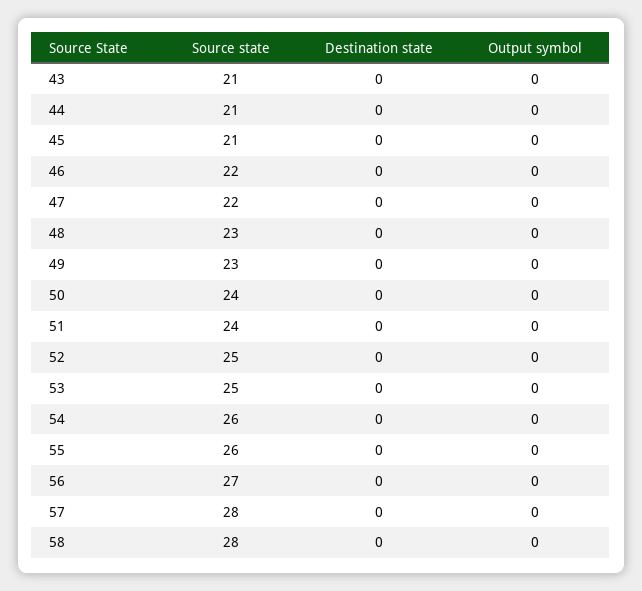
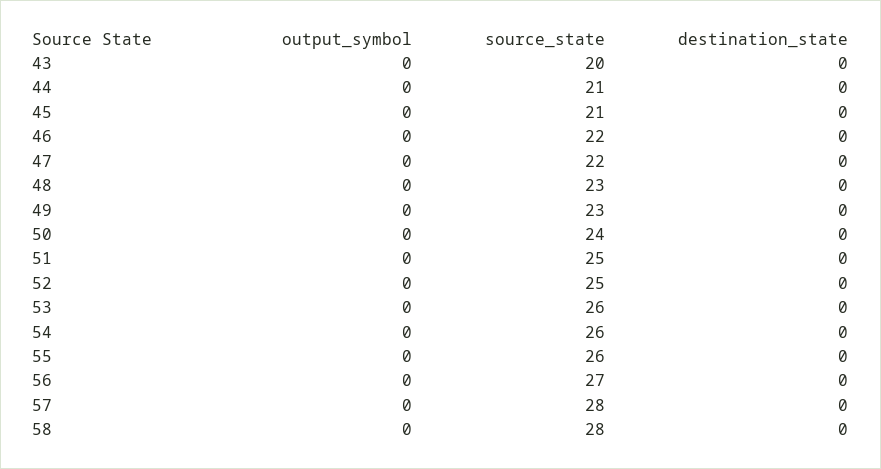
Source state, 43: 21 -> 20
Source state, 51: 24 -> 25
Source state, 53: 25 -> 26

